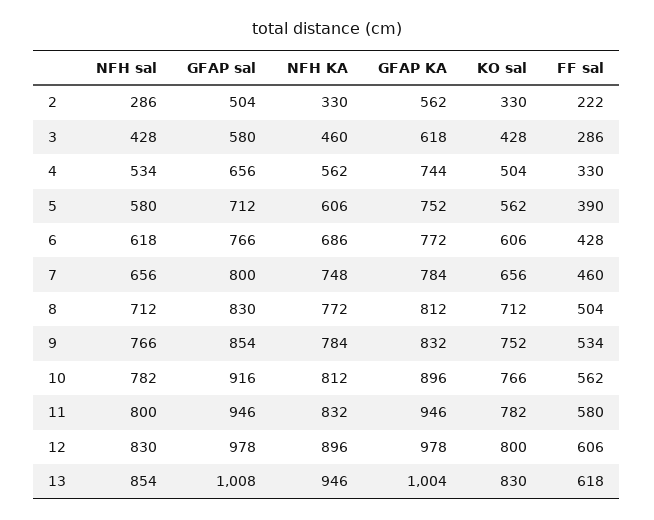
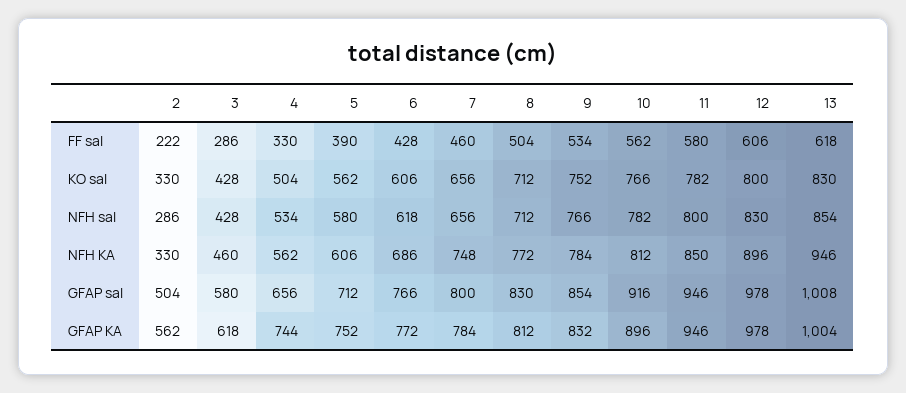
NFH KA, 11: 832 -> 850

